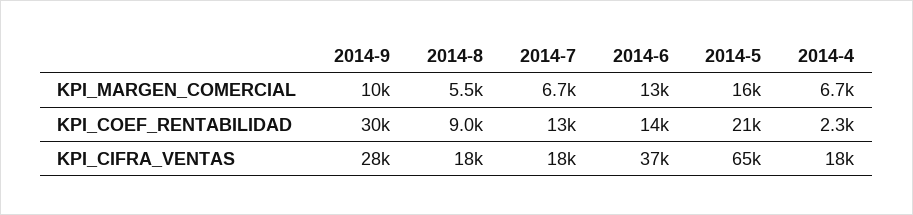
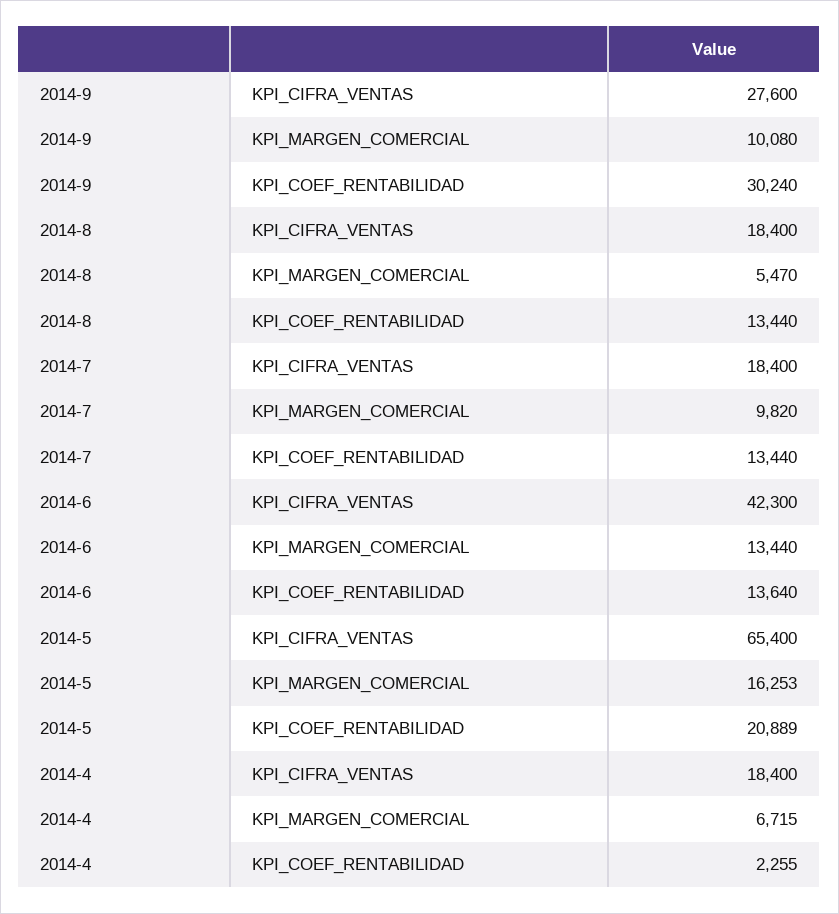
2014-7, KPI_MARGEN_COMERCIAL: 6700 -> 9820
2014-8, KPI_COEF_RENTABILIDAD: 9000 -> 13440
2014-6, KPI_CIFRA_VENTAS: 37000 -> 42300

